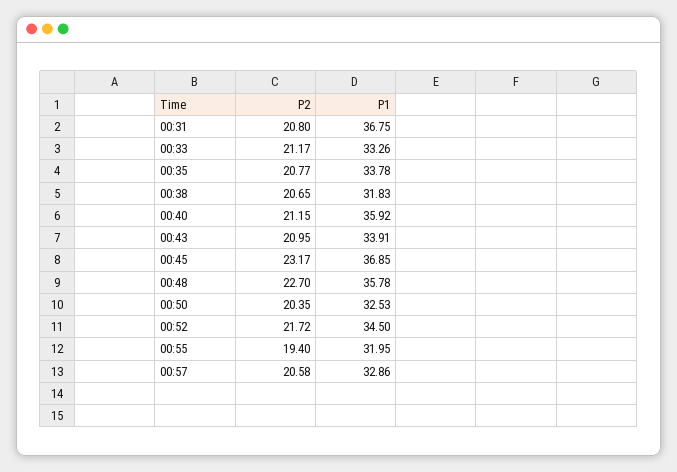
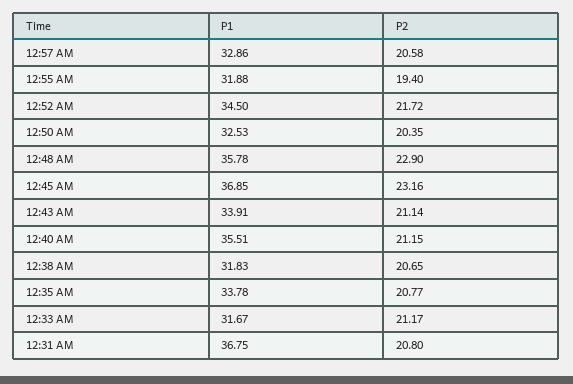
P1, 00:33: 33.26 -> 31.67
P1, 00:40: 35.92 -> 35.51
P2, 00:43: 20.95 -> 21.14
P2, 00:45: 23.17 -> 23.16
P2, 00:48: 22.7 -> 22.9
P1, 00:55: 31.95 -> 31.88

